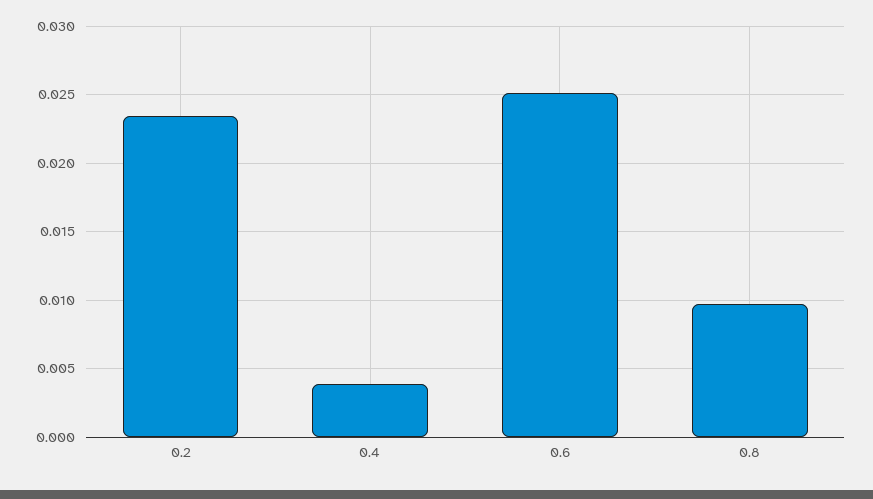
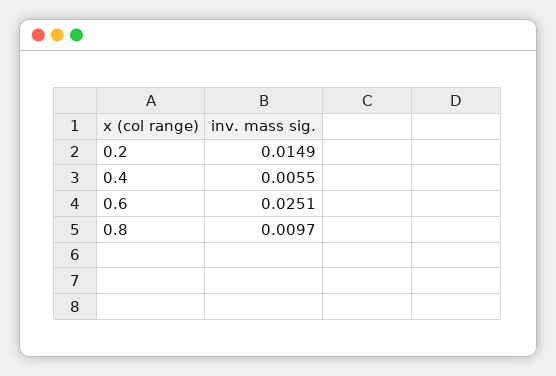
0.2: 0.0235 -> 0.0149
0.4: 0.004 -> 0.0055

